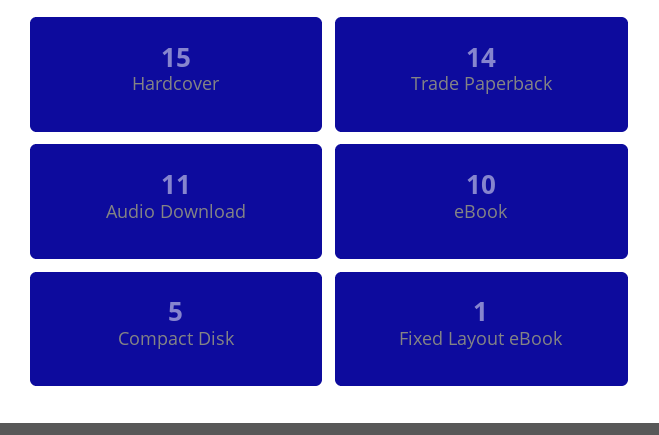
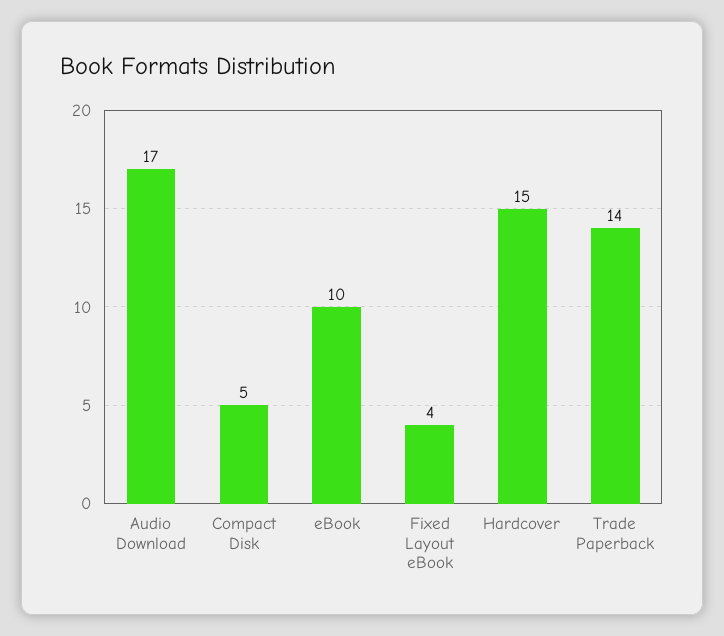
Audio Download: 11 -> 17
Fixed Layout eBook: 1 -> 4

